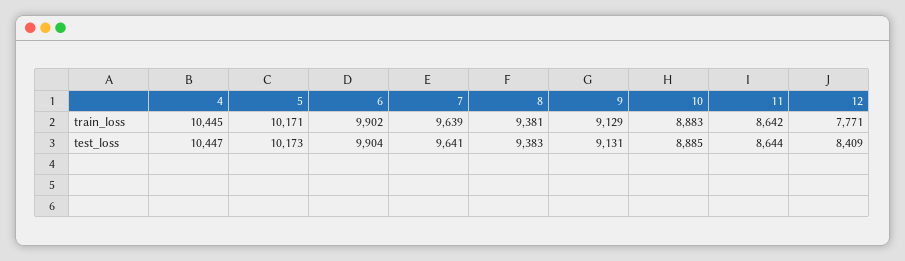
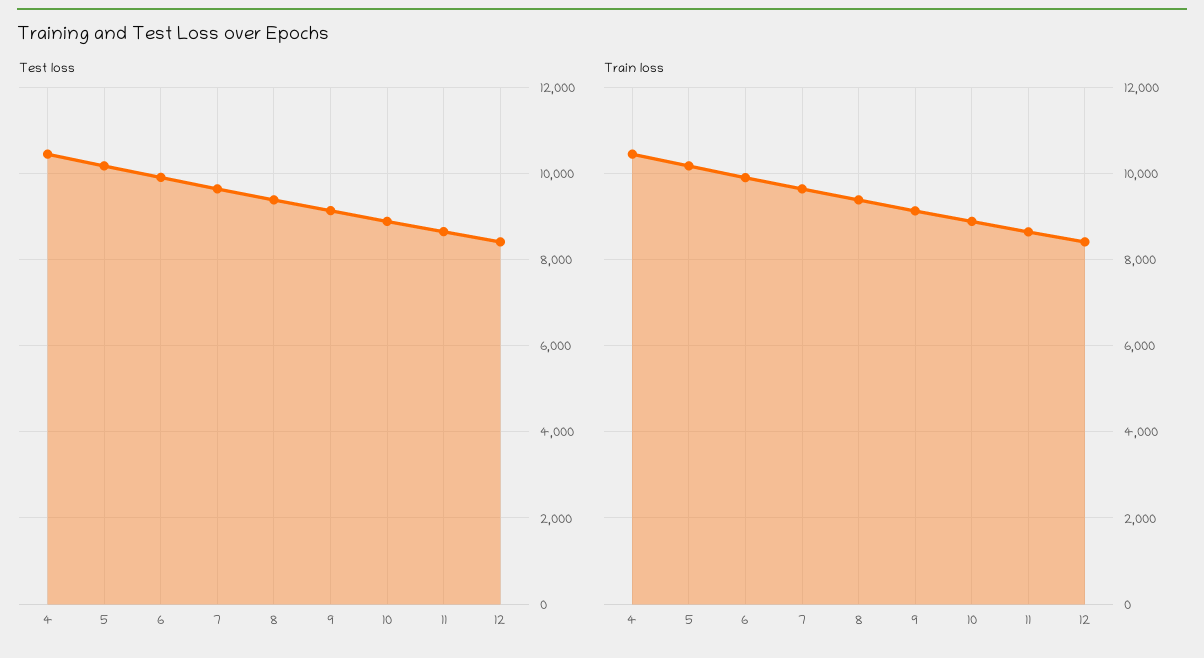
train_loss, 12: 7771 -> 8400

